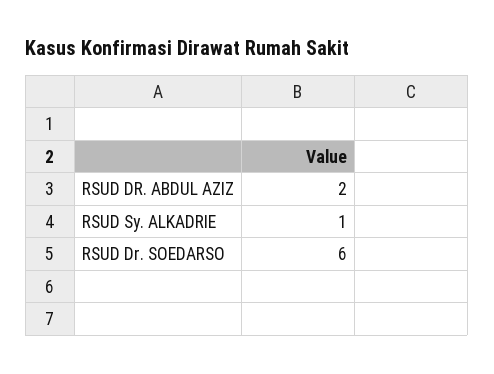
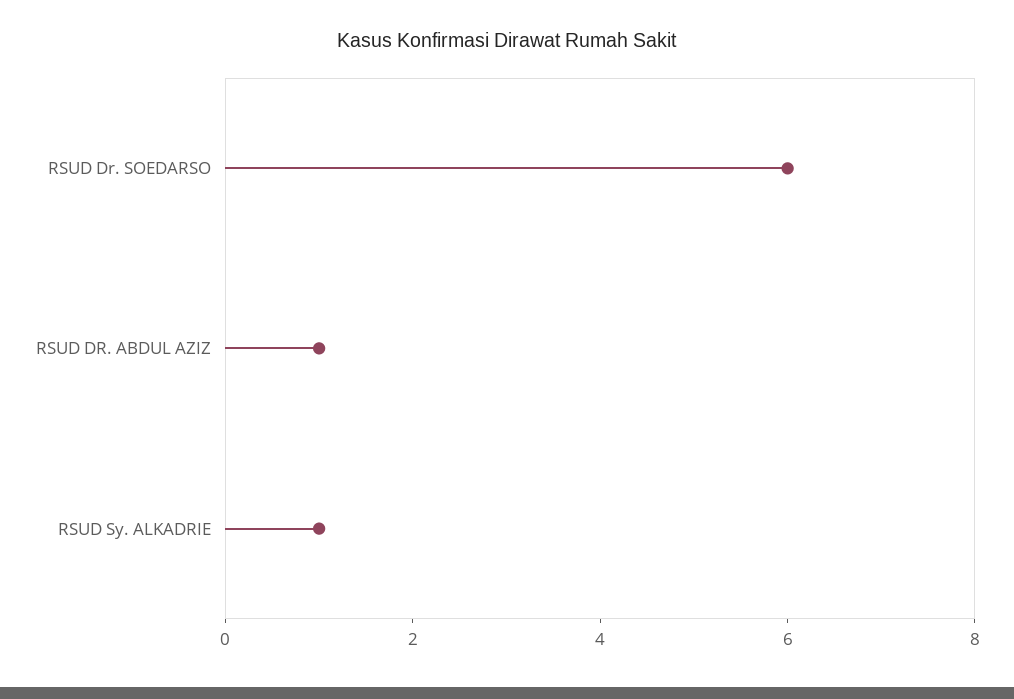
RSUD DR. ABDUL AZIZ: 2 -> 1

